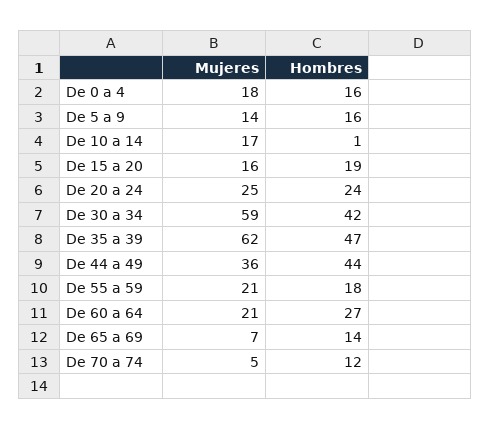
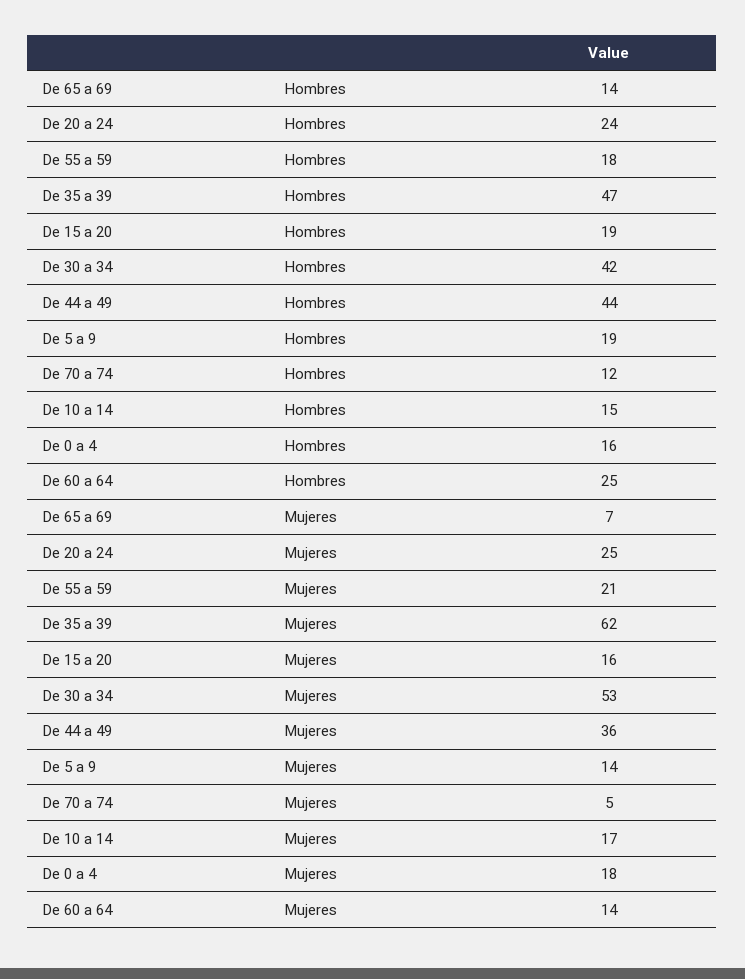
Hombres, De 5 a 9: 16 -> 19
Hombres, De 10 a 14: 1 -> 15
Mujeres, De 30 a 34: 59 -> 53
Mujeres, De 60 a 64: 21 -> 14
Hombres, De 60 a 64: 27 -> 25

